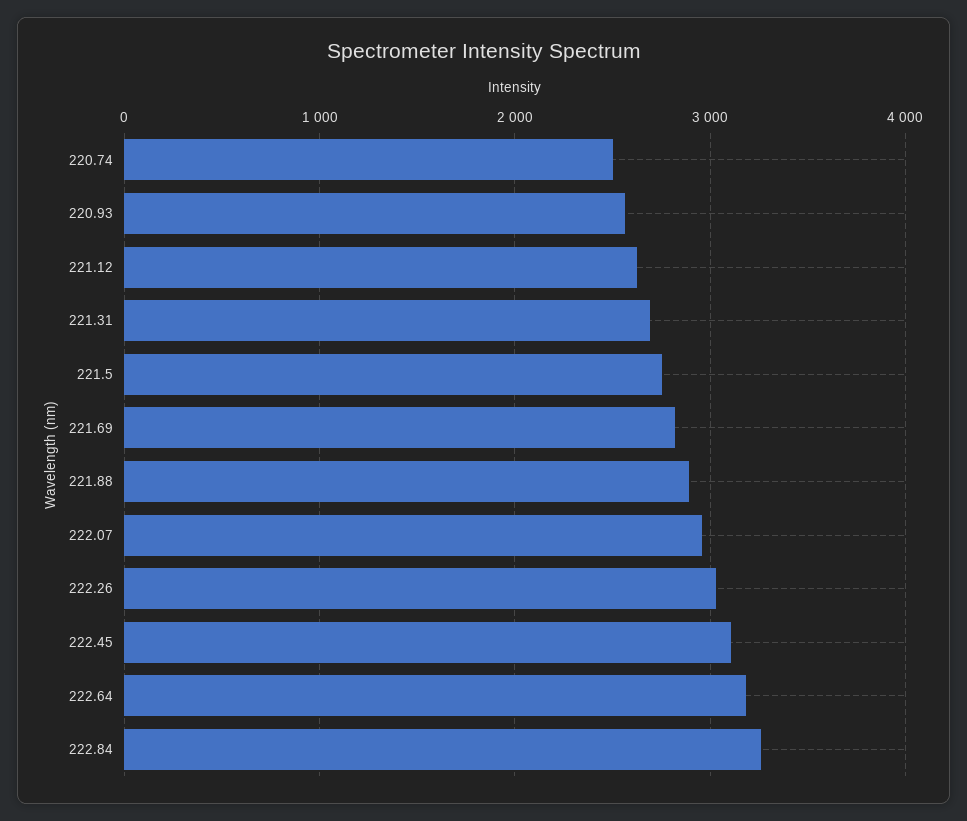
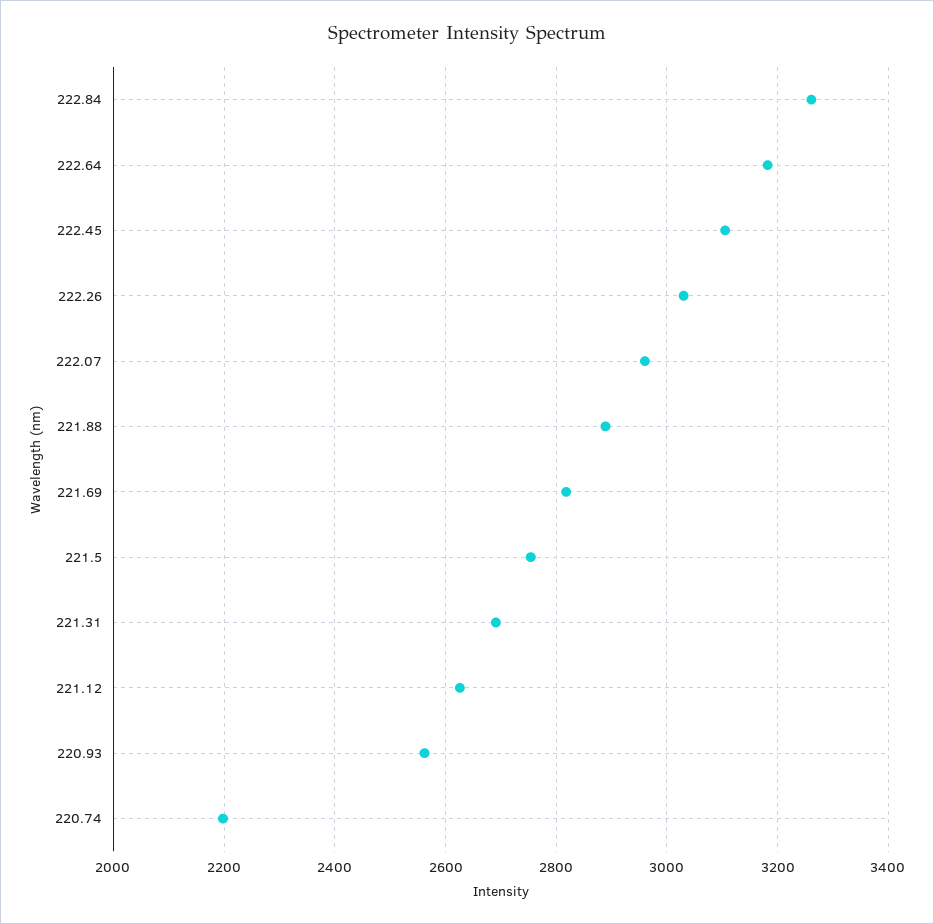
220.74: 2500 -> 2200

